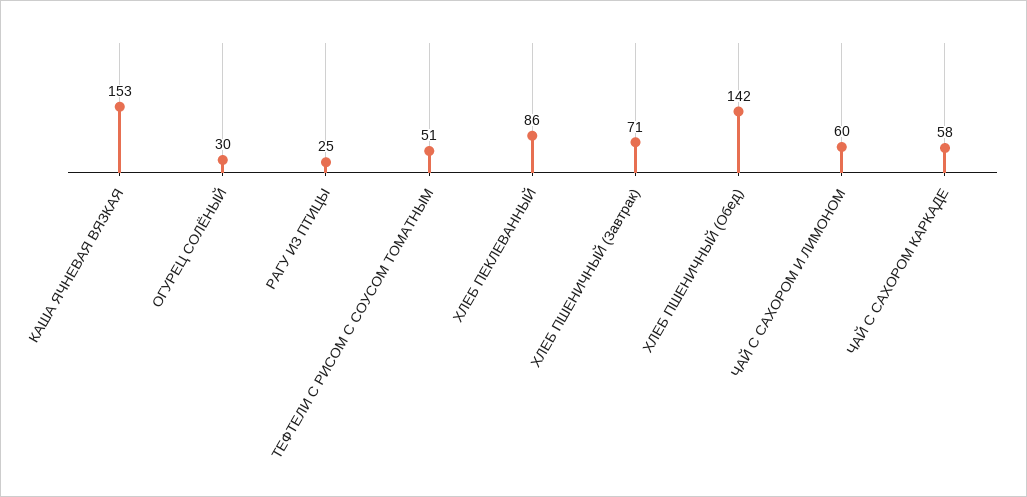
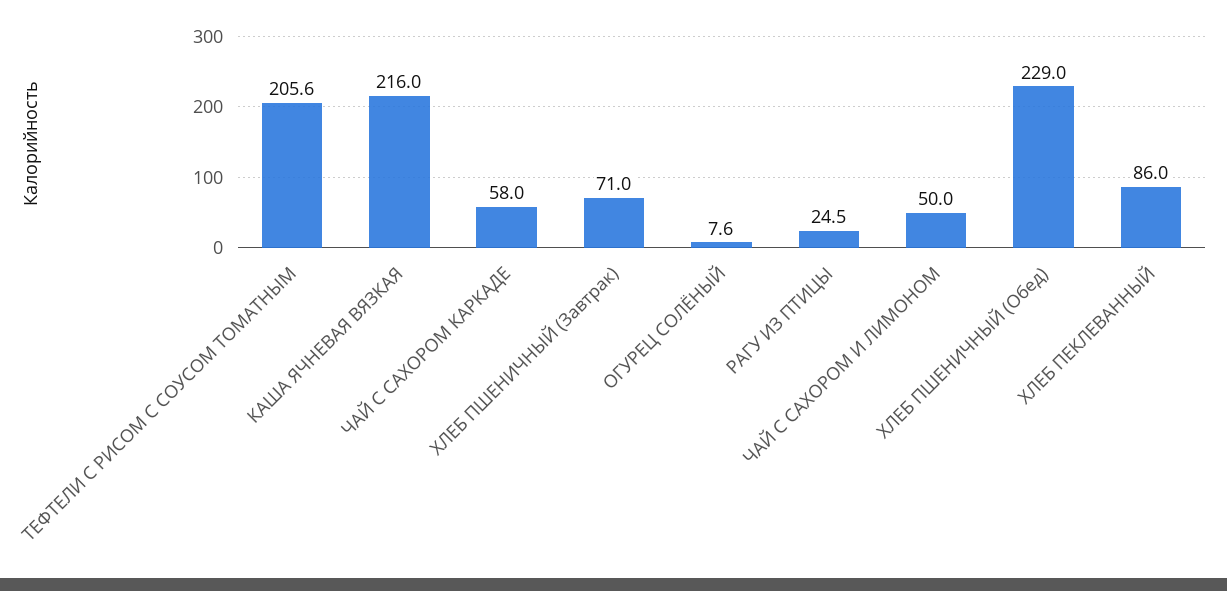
КАША ЯЧНЕВАЯ ВЯЗКАЯ: 153 -> 216
ОГУРЕЦ СОЛЁНЫЙ: 30 -> 7.6
ТЕФТЕЛИ С РИСОМ С СОУСОМ ТОМАТНЫМ: 51 -> 205.6
ХЛЕБ ПШЕНИЧНЫЙ (Обед): 142 -> 229
ЧАЙ С САХОРОМ И ЛИМОНОМ: 60 -> 50

